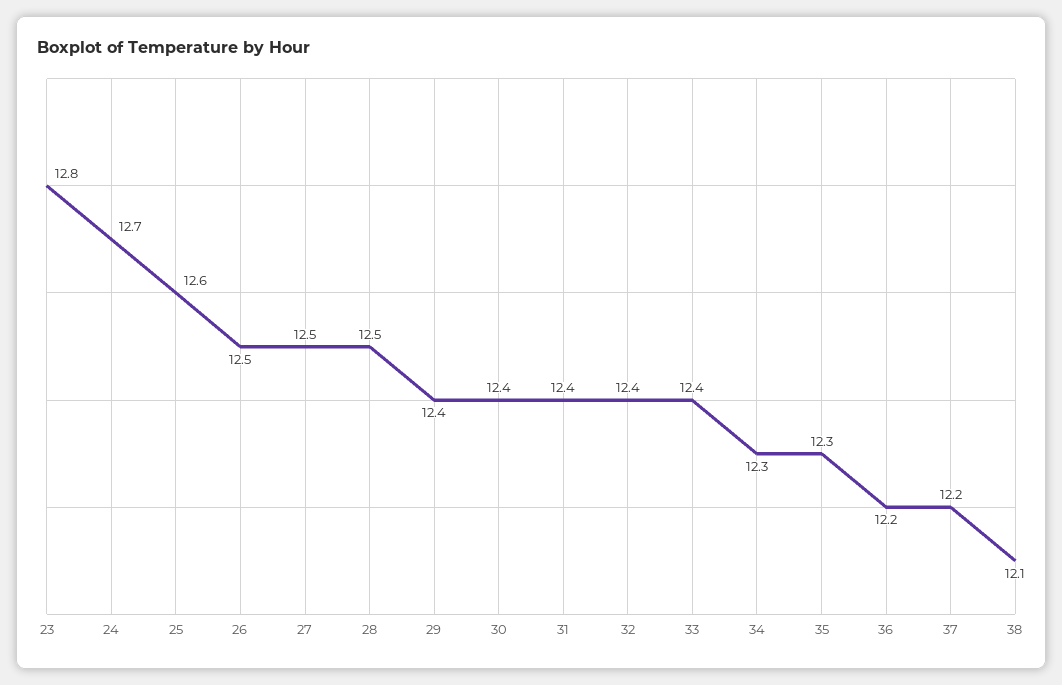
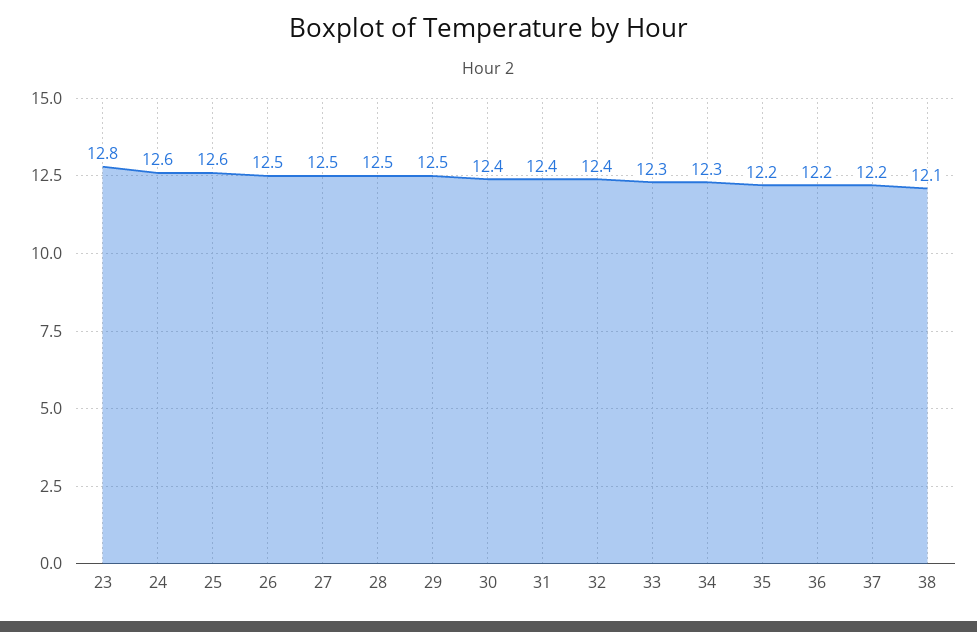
24: 12.7 -> 12.6
29: 12.4 -> 12.5
33: 12.4 -> 12.3
35: 12.3 -> 12.2

